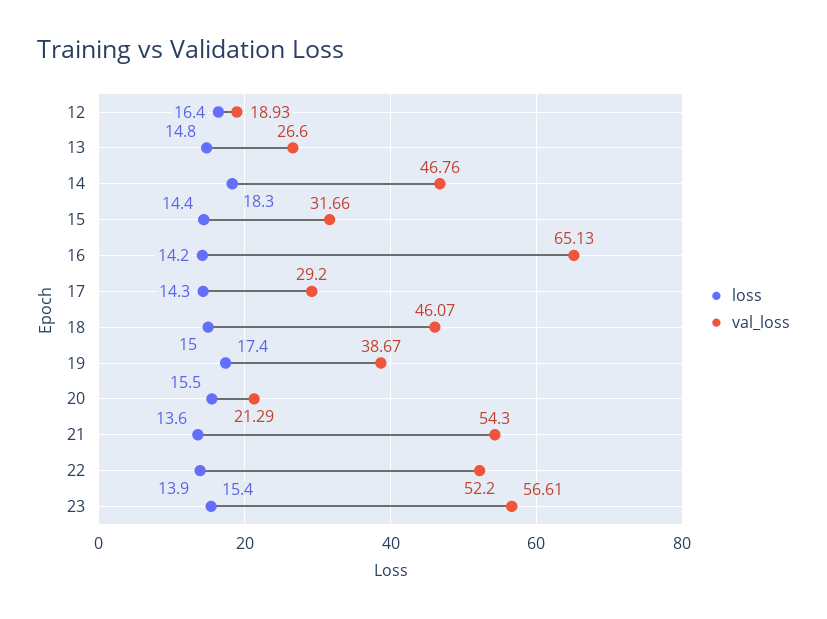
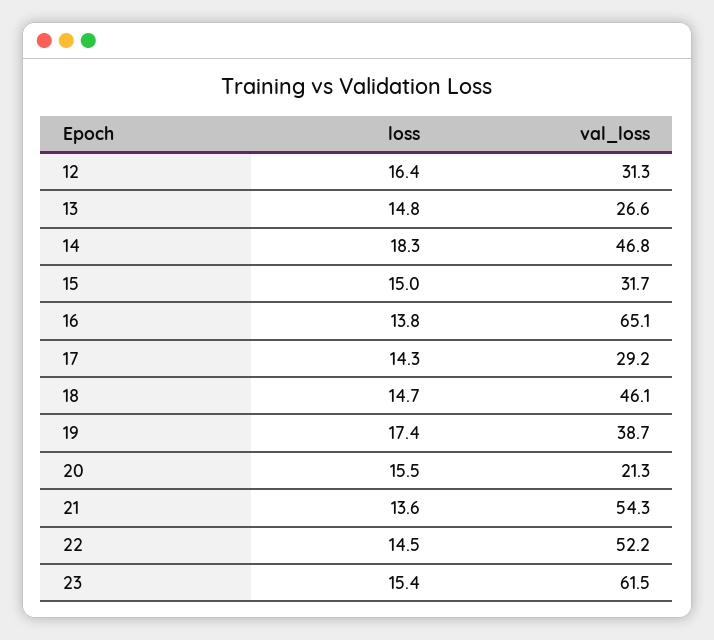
val_loss, 12: 18.93 -> 31.3
loss, 15: 14.4 -> 15
loss, 16: 14.2 -> 13.8
loss, 18: 15 -> 14.7
loss, 22: 13.9 -> 14.5
val_loss, 23: 56.61 -> 61.5

